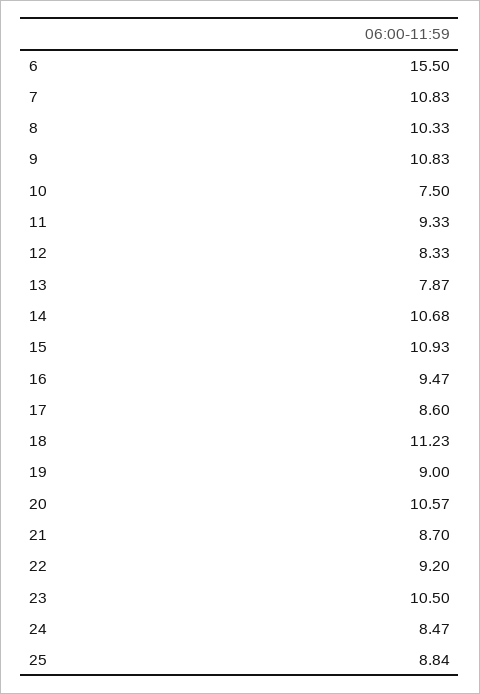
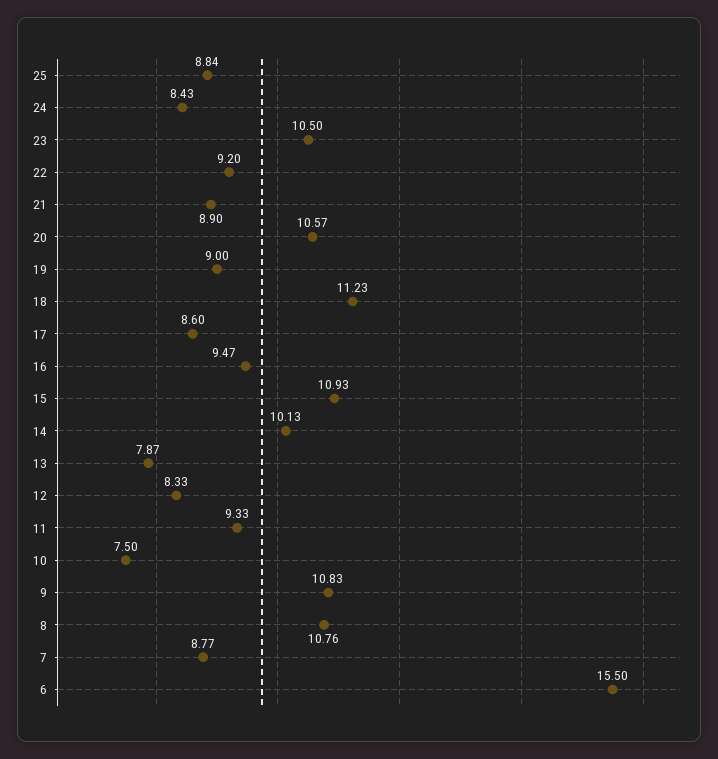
7: 10.83 -> 8.77
8: 10.33 -> 10.76
14: 10.68 -> 10.13
21: 8.7 -> 8.9
24: 8.47 -> 8.43

